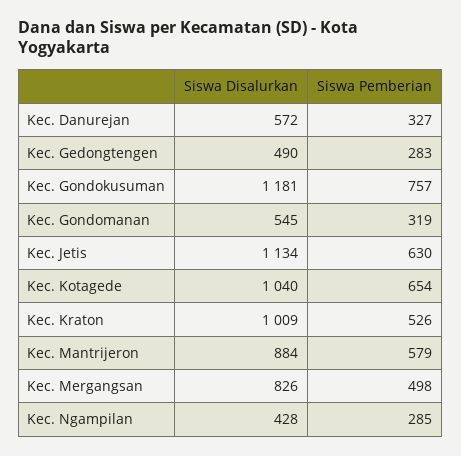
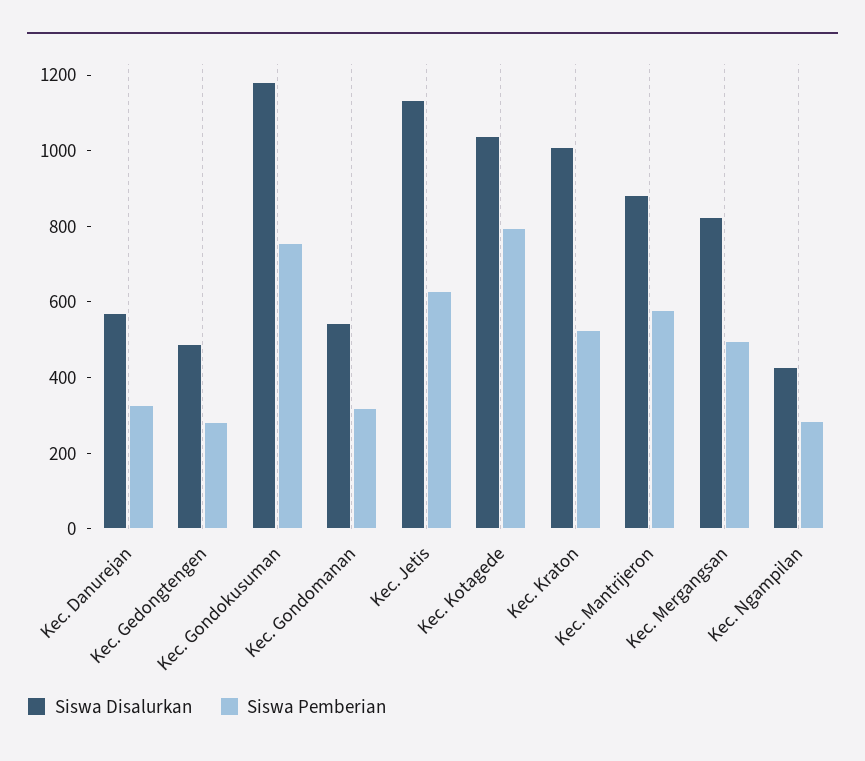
Siswa Pemberian, Kec. Kotagede: 654 -> 800

